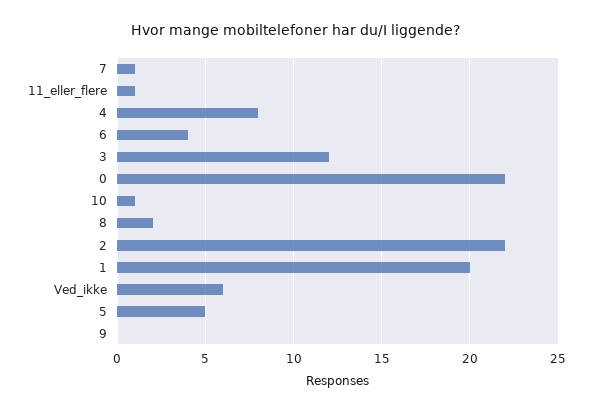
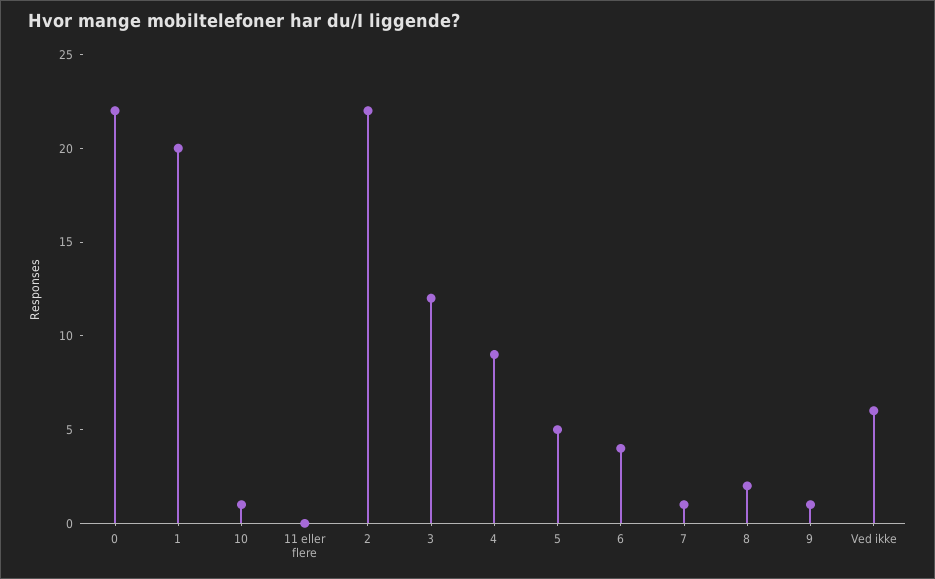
11_eller_flere: 1 -> 0
4: 8 -> 9
9: 0 -> 1

